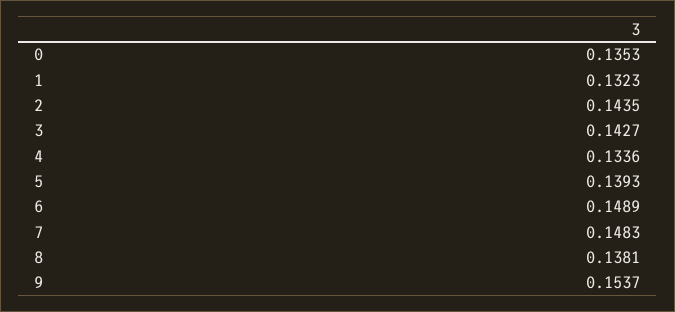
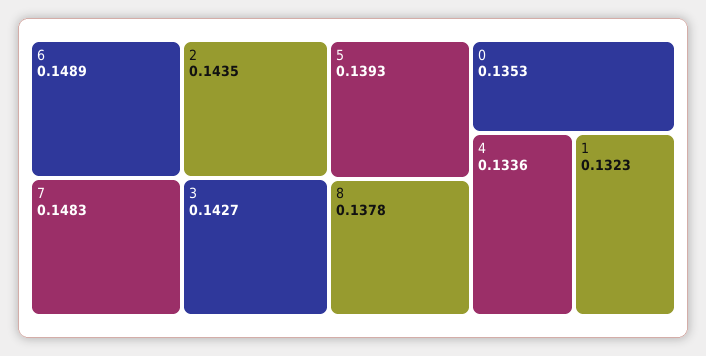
8: 0.1381 -> 0.1378
9: 0.1537 -> none

